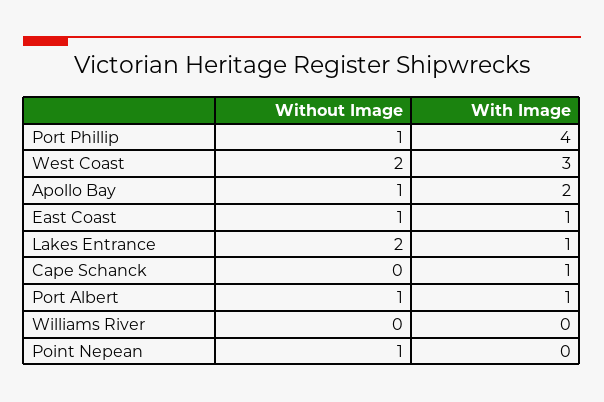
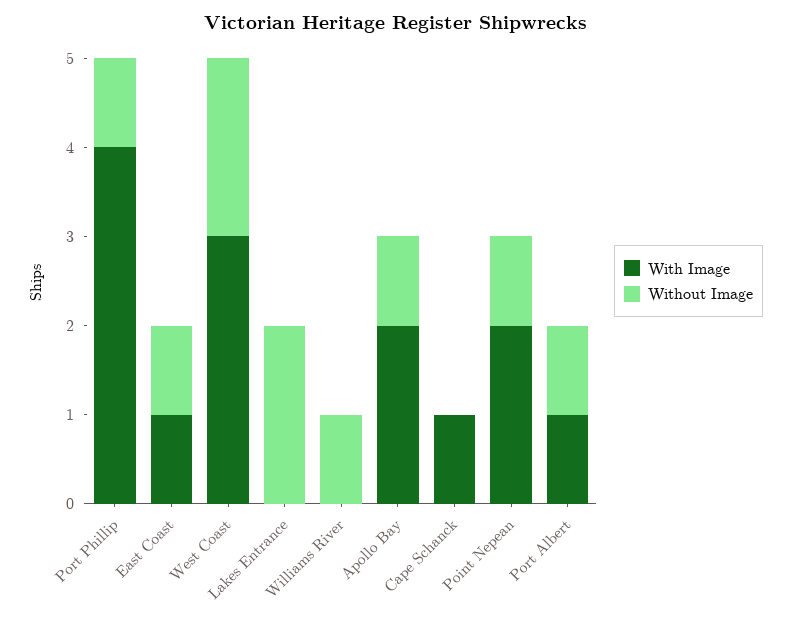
With Image, Lakes Entrance: 1 -> 0
Without Image, Williams River: 0 -> 1
With Image, Point Nepean: 0 -> 2

